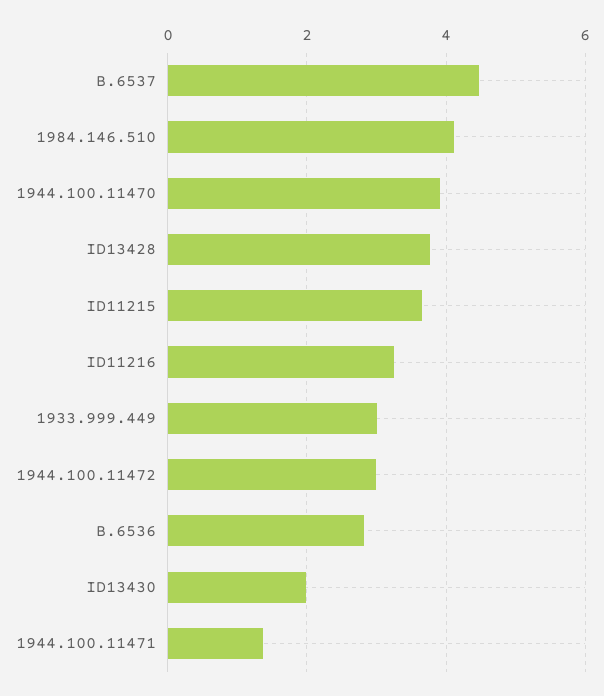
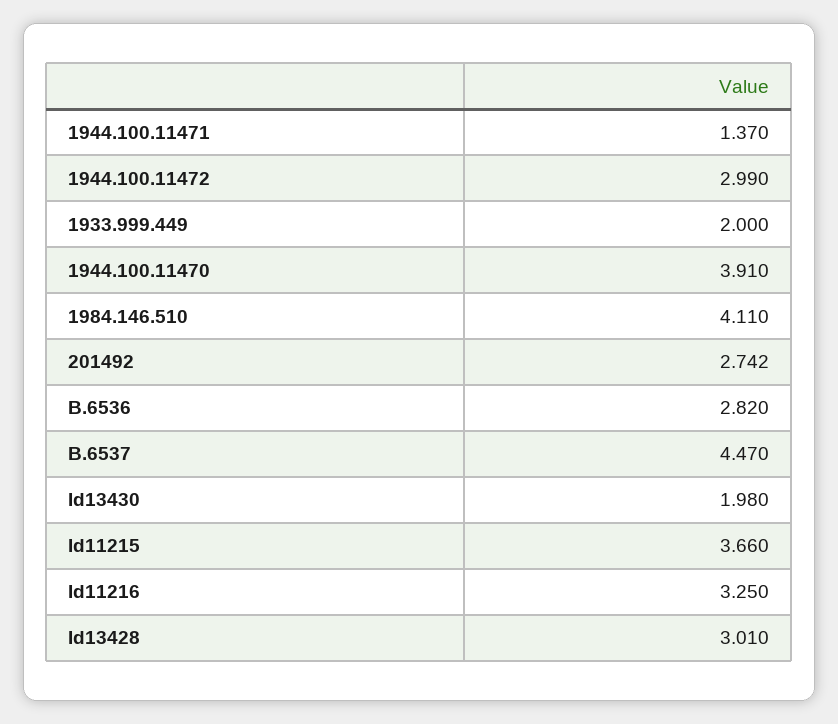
ID13428: 3.8 -> 3.01
1933.999.449: 3 -> 2
201492: none -> 2.742

